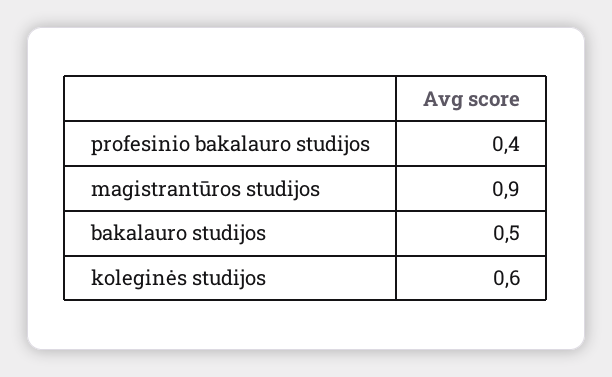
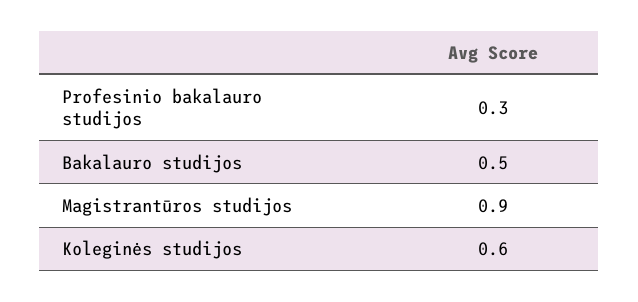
profesinio bakalauro studijos: 0.4 -> 0.3

